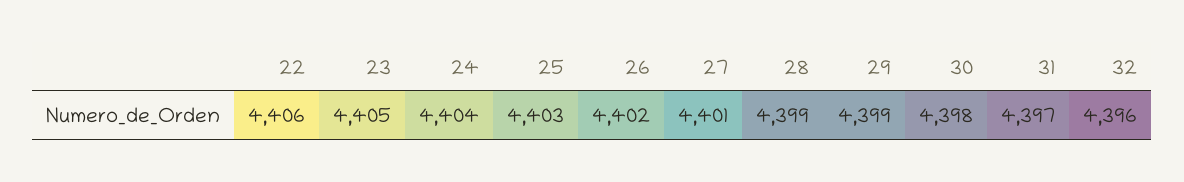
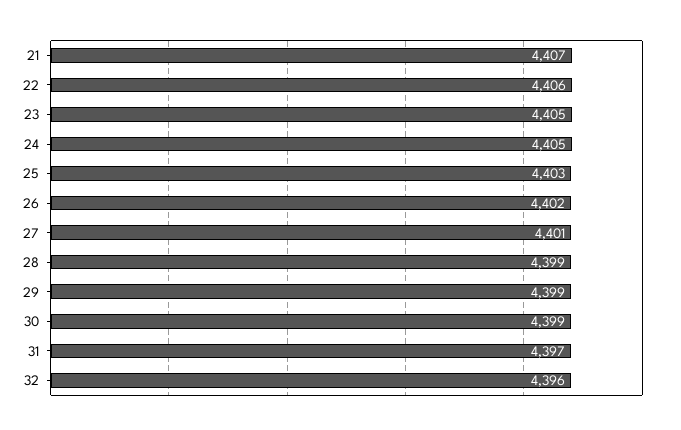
24: 4404 -> 4405
30: 4398 -> 4399
21: none -> 4407

